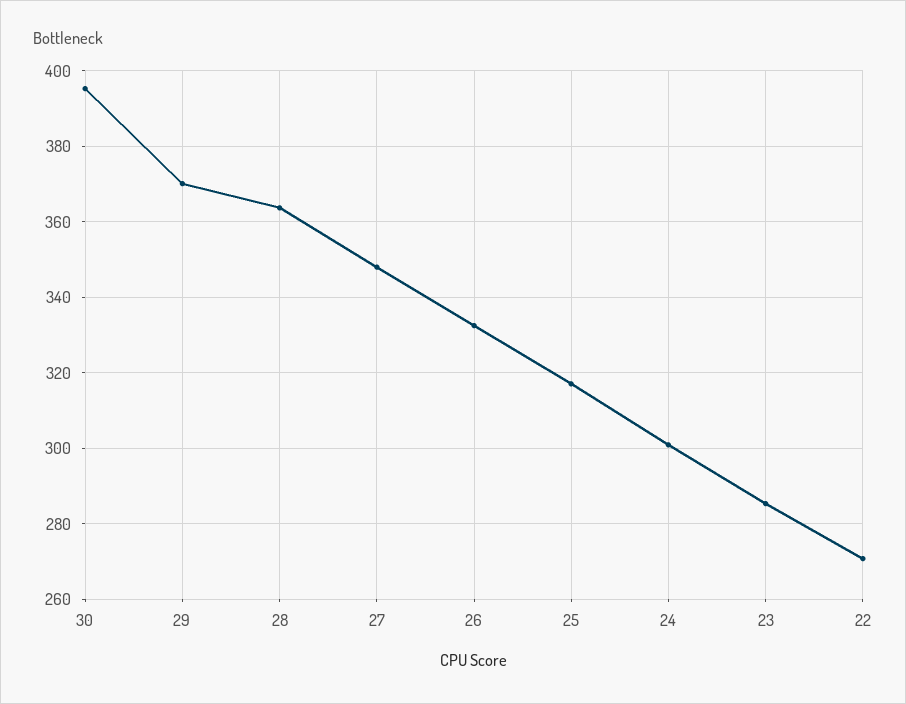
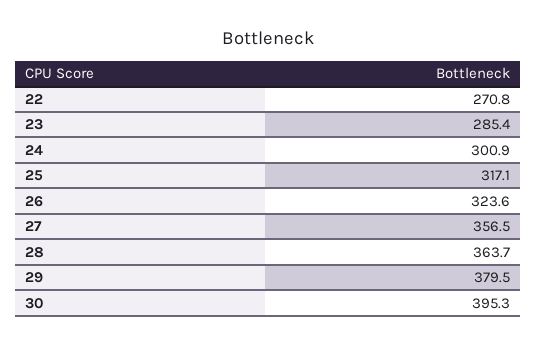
29: 370 -> 379.5
27: 348 -> 356.5
26: 332 -> 323.6

